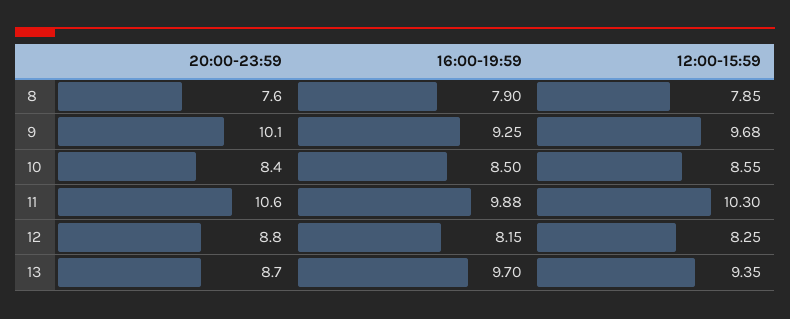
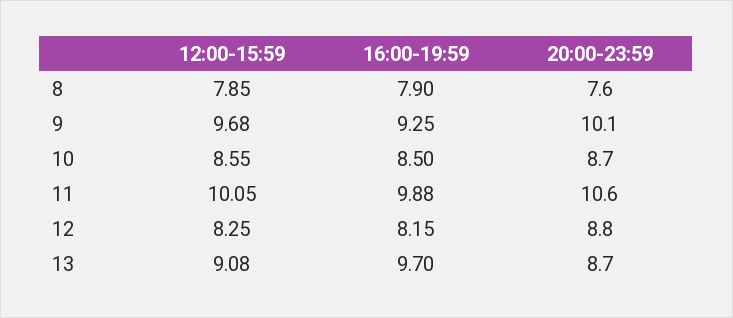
20:00-23:59, 10: 8.4 -> 8.7
12:00-15:59, 11: 10.3 -> 10.05
12:00-15:59, 13: 9.35 -> 9.08

